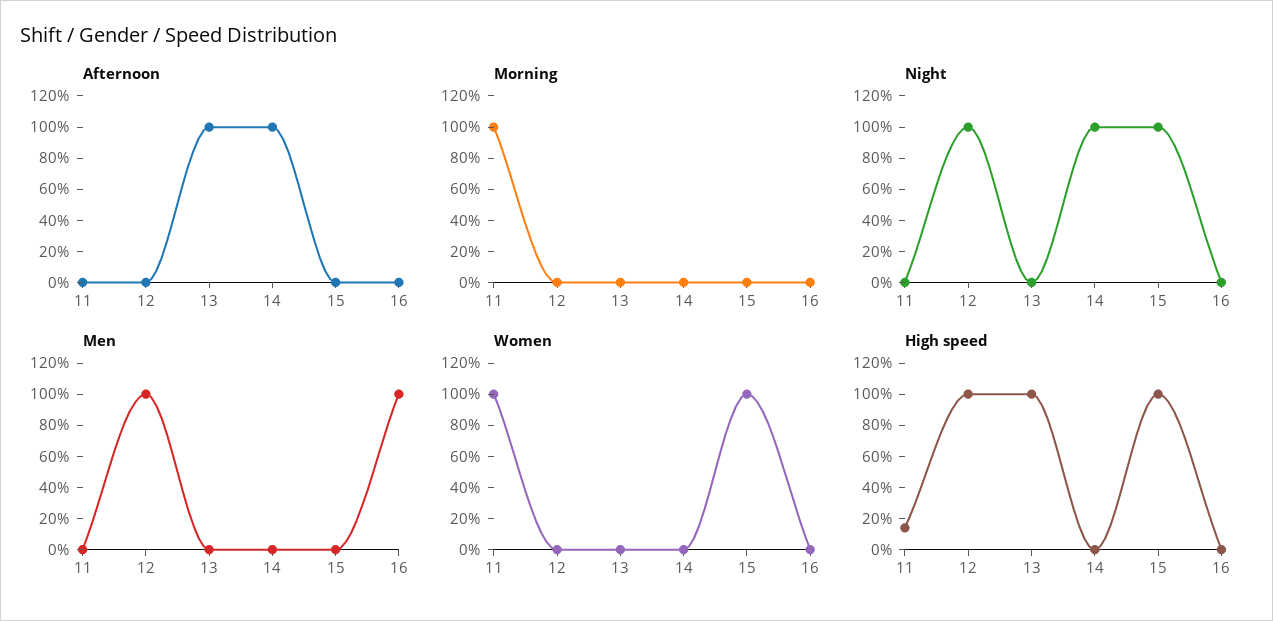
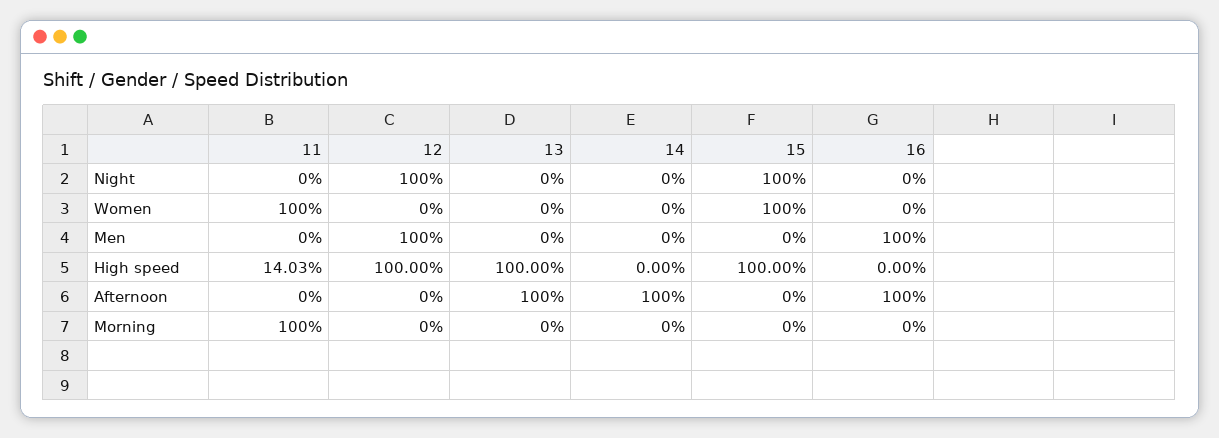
Afternoon, 16: 0 -> 100
Night, 14: 100 -> 0

